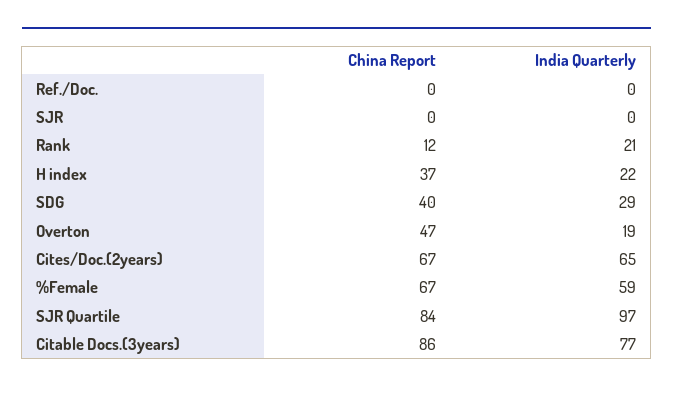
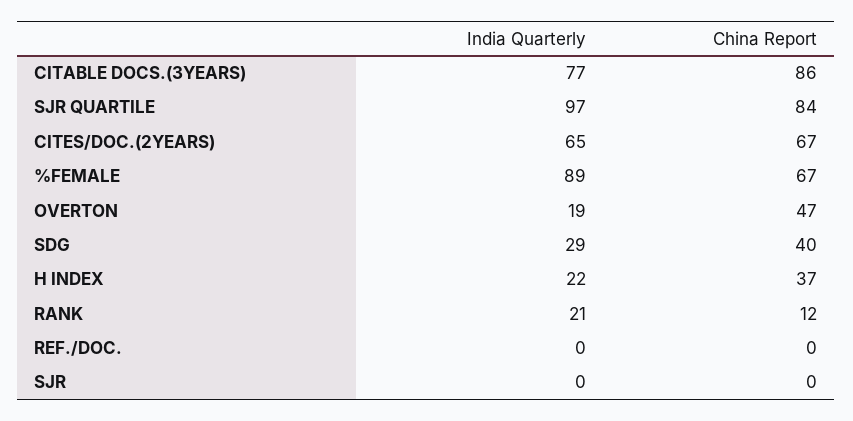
India Quarterly, %Female: 59 -> 89

